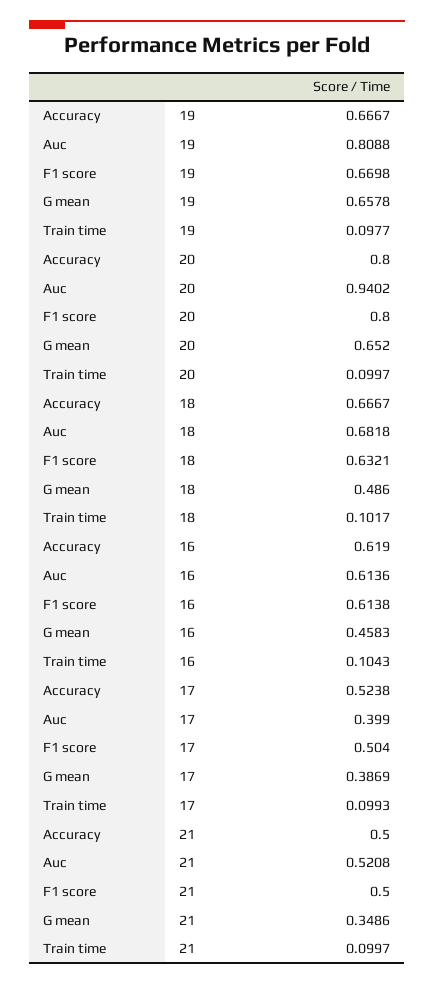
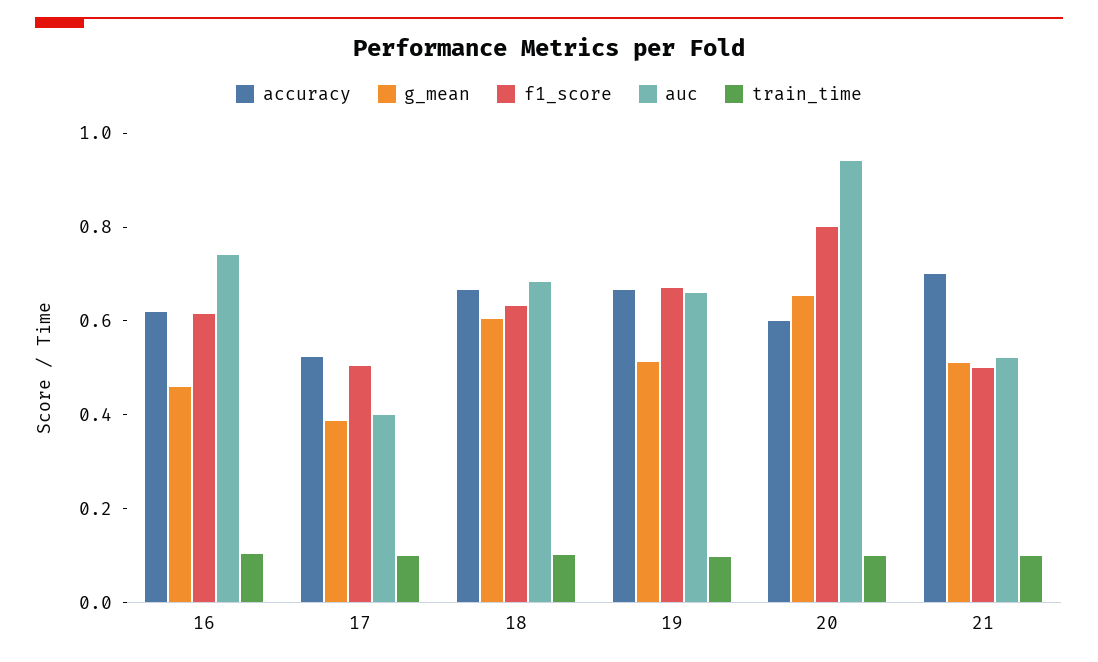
Auc, 19: 0.8088 -> 0.65
G mean, 19: 0.6578 -> 0.5
Accuracy, 20: 0.8 -> 0.6
G mean, 18: 0.486 -> 0.6
Auc, 16: 0.6136 -> 0.75
Accuracy, 21: 0.5 -> 0.7
G mean, 21: 0.3486 -> 0.5

